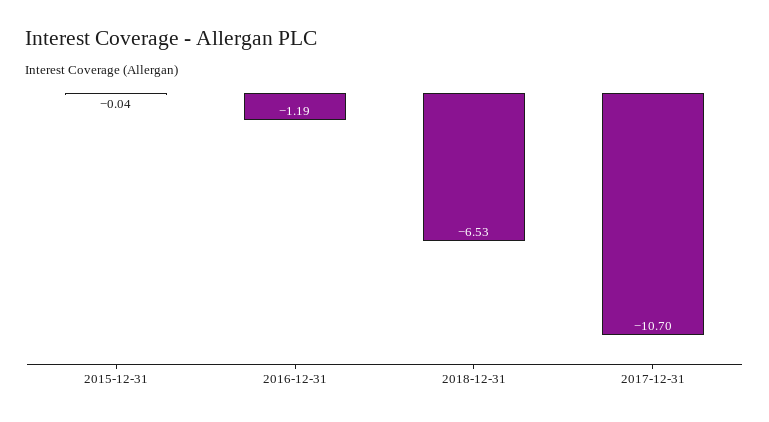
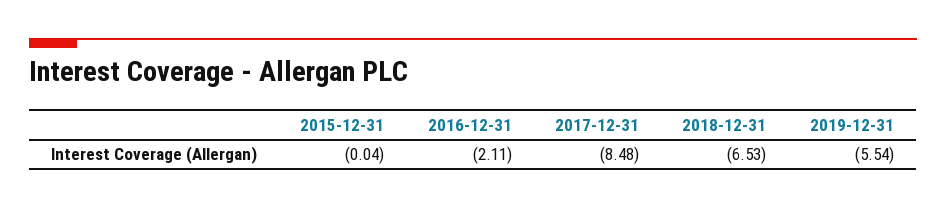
2016-12-31: -1.19 -> -2.11
2017-12-31: -10.7 -> -8.48
2019-12-31: none -> -5.54

